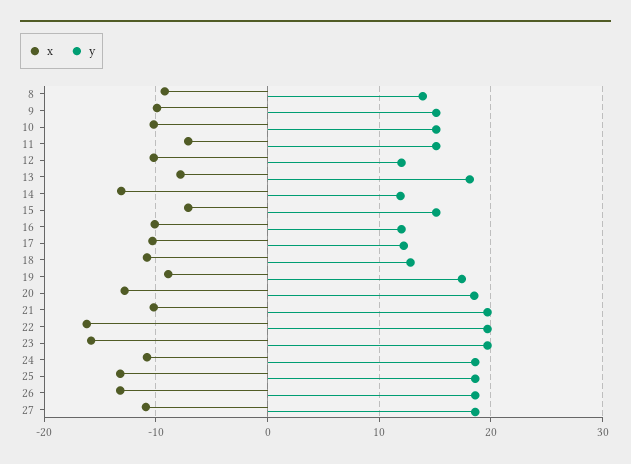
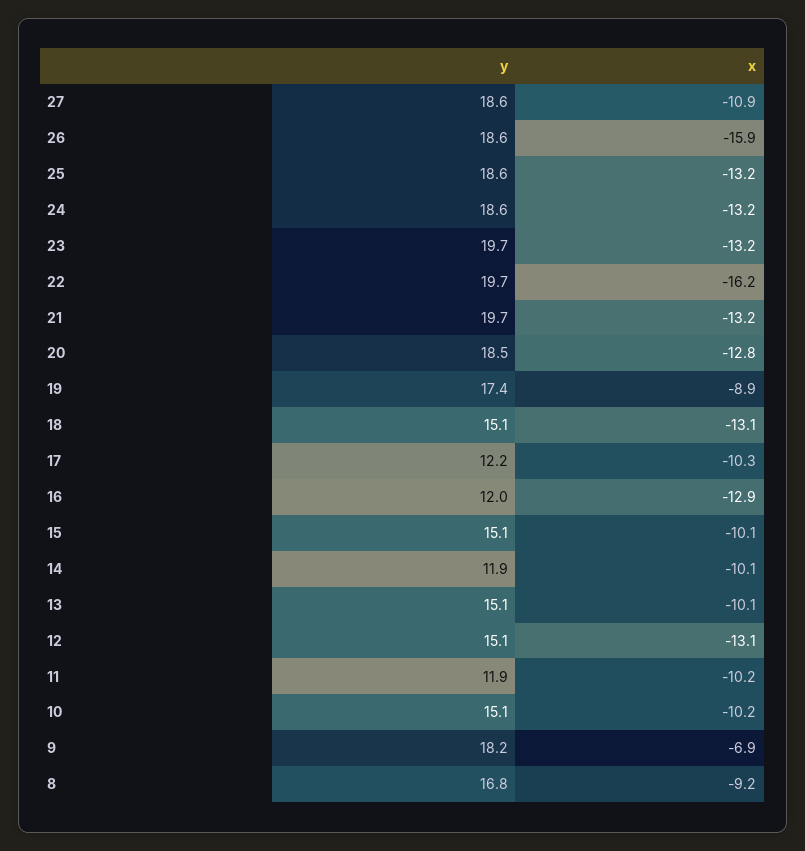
y, 8: 14 -> 16.8
x, 9: -10 -> -6.9
y, 9: 15 -> 18.2
x, 11: -7 -> -10.2
y, 11: 15 -> 11.9
x, 12: -10 -> -13.1
y, 12: 12 -> 15.1
x, 13: -8 -> -10.1
y, 13: 18 -> 15.1
x, 14: -13 -> -10.1
x, 15: -7 -> -10.1
x, 16: -10 -> -12.9
x, 18: -11 -> -13.1
y, 18: 13 -> 15.1
x, 21: -10 -> -13.2
x, 23: -16 -> -13.2
x, 24: -11 -> -13.2
x, 26: -13 -> -15.9

